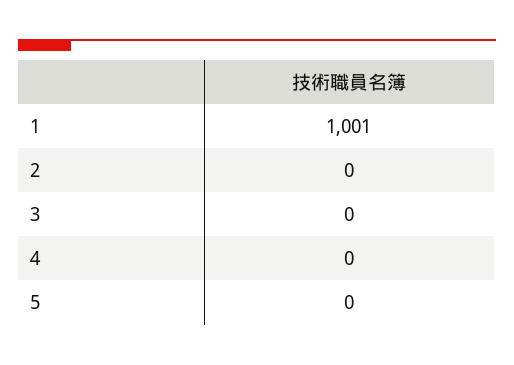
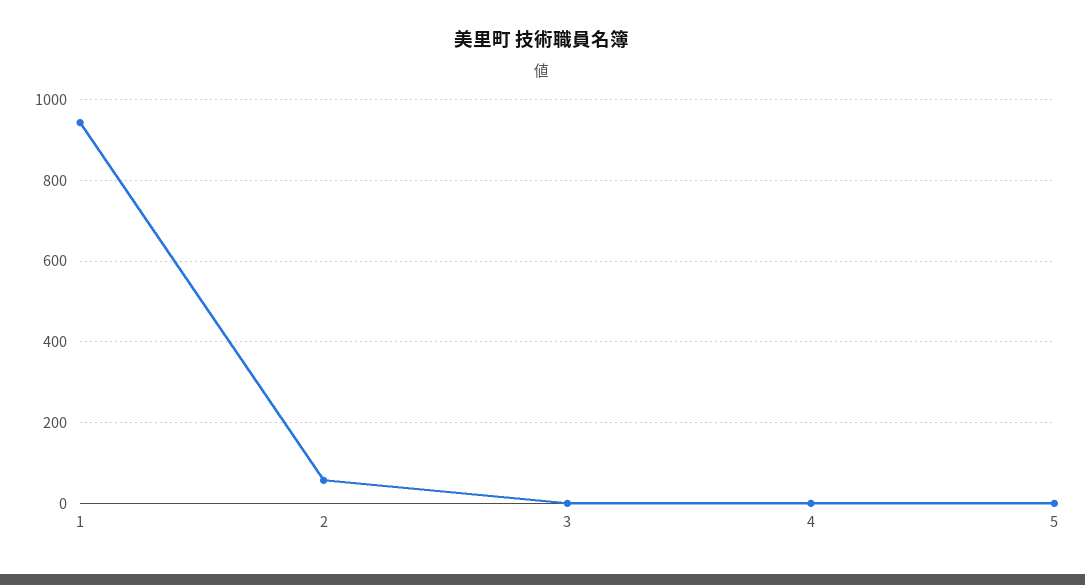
1: 1001 -> 940
2: 0 -> 60

